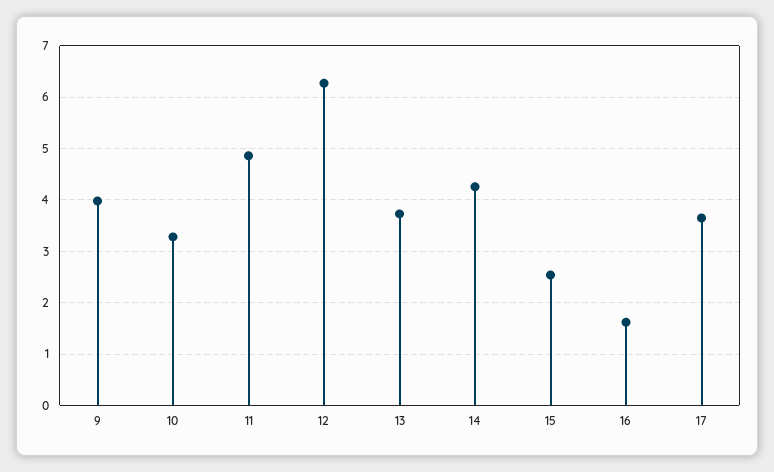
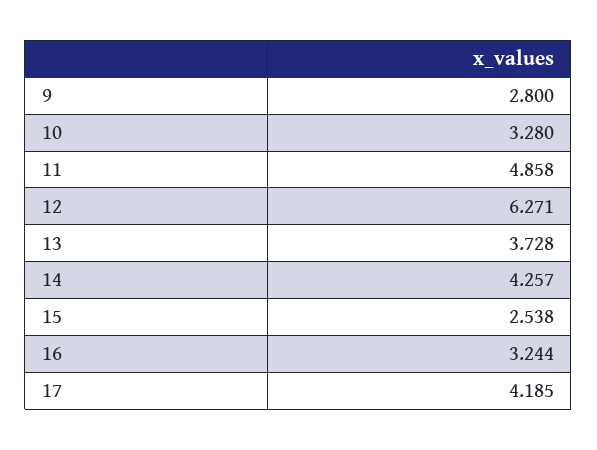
9: 4 -> 2.8
16: 1.6 -> 3.244
17: 3.6 -> 4.185

